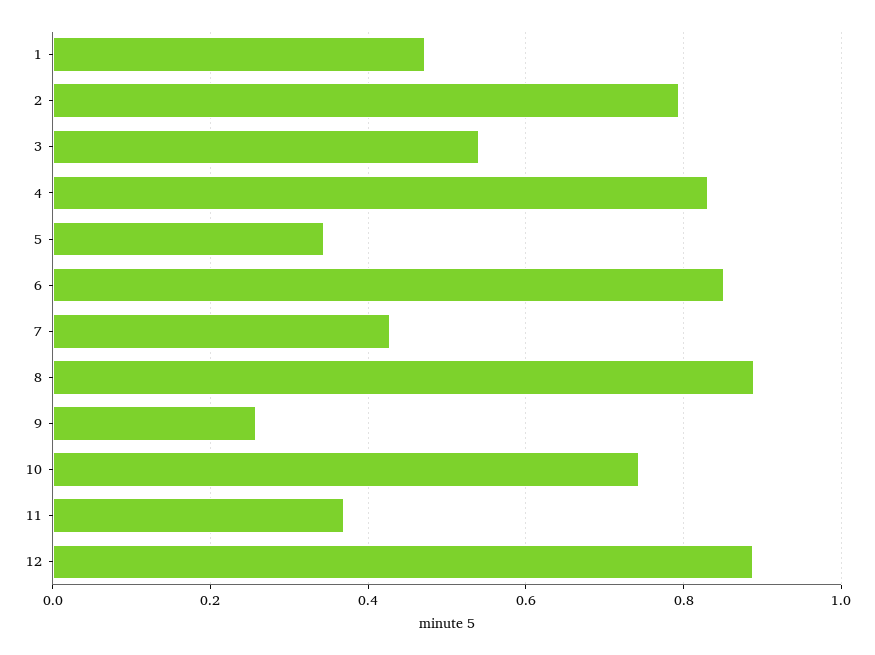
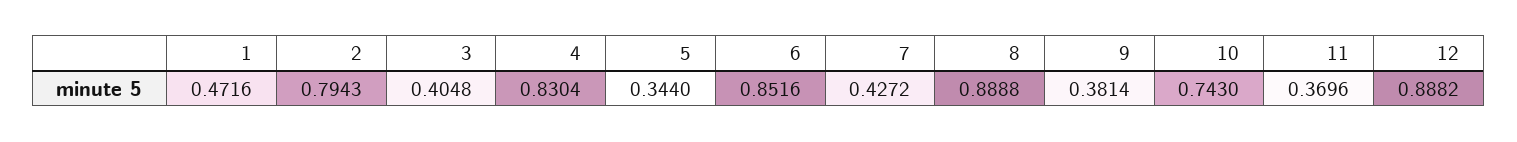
3: 0.54 -> 0.4048
9: 0.26 -> 0.3814

